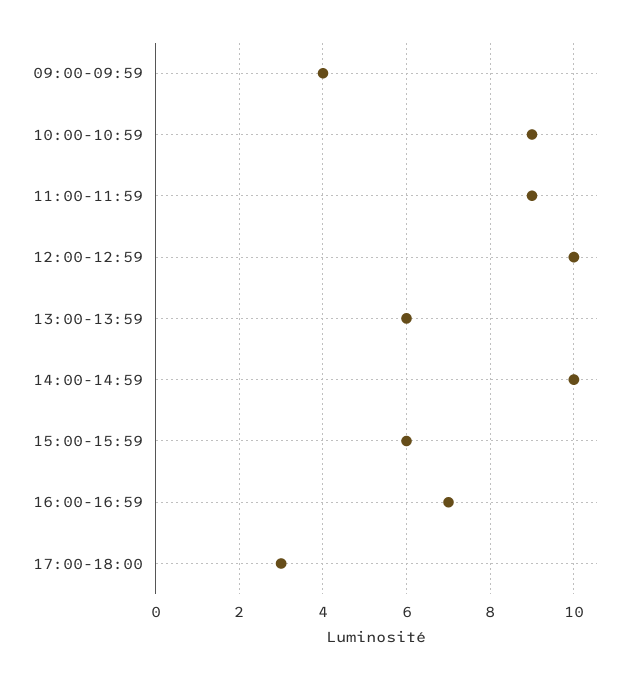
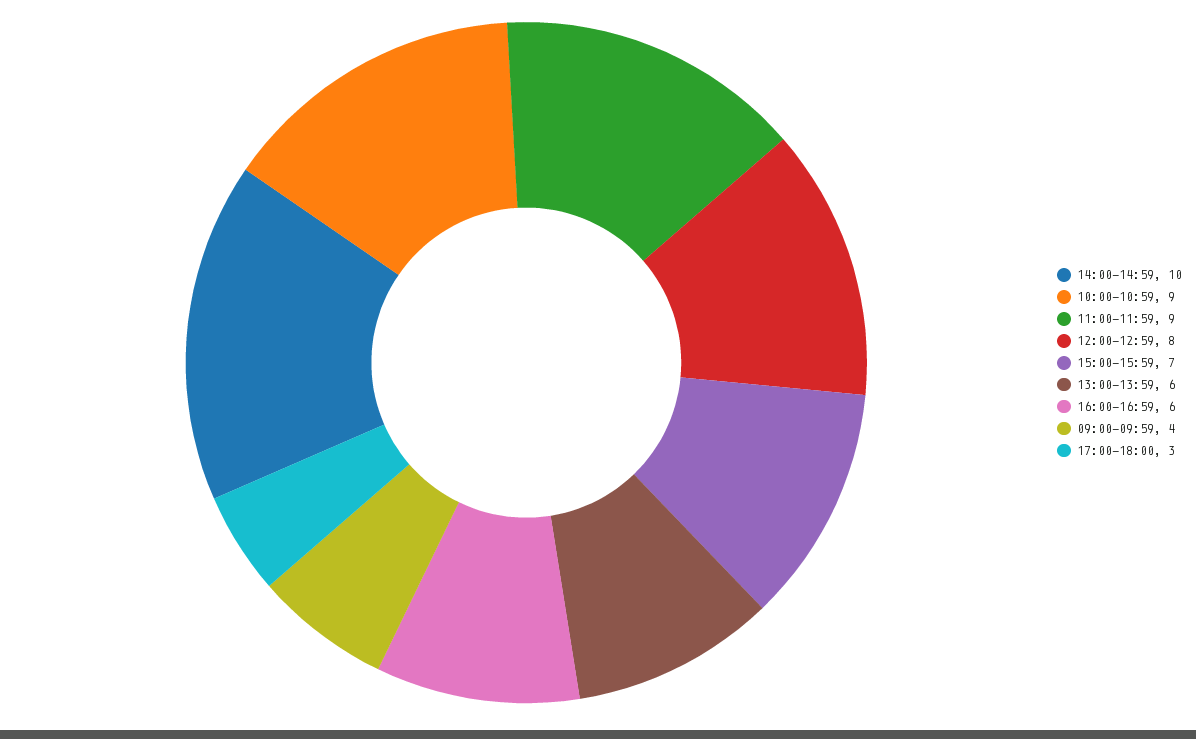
12:00-12:59: 10 -> 8
15:00-15:59: 6 -> 7
16:00-16:59: 7 -> 6

